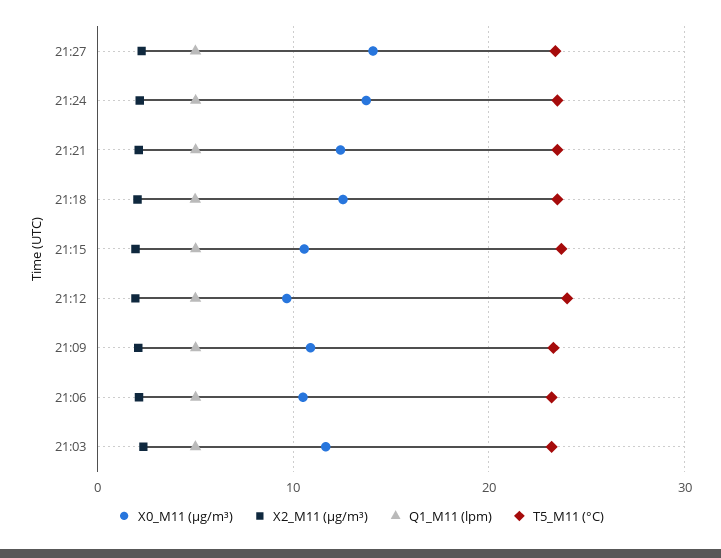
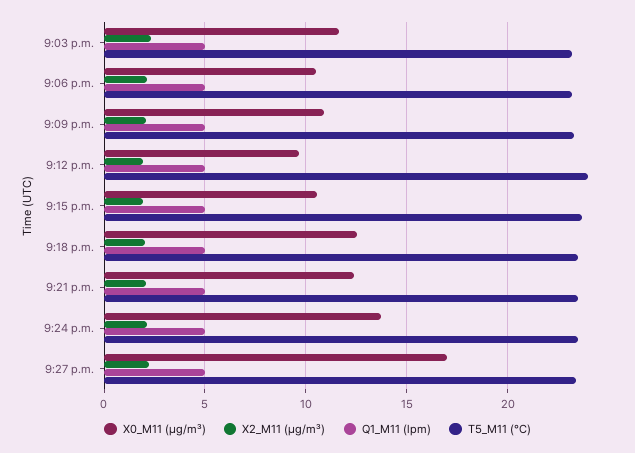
X0_M11 (μg/m³), 21:27: 14 -> 17

